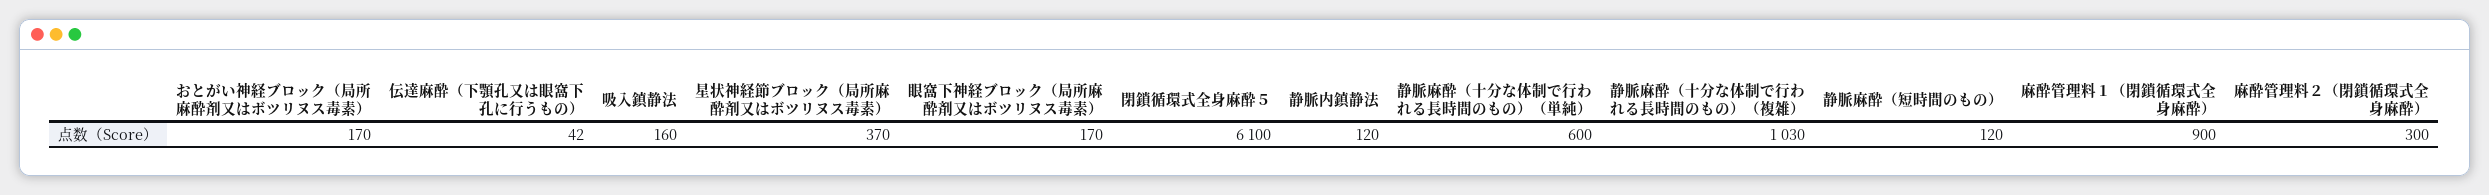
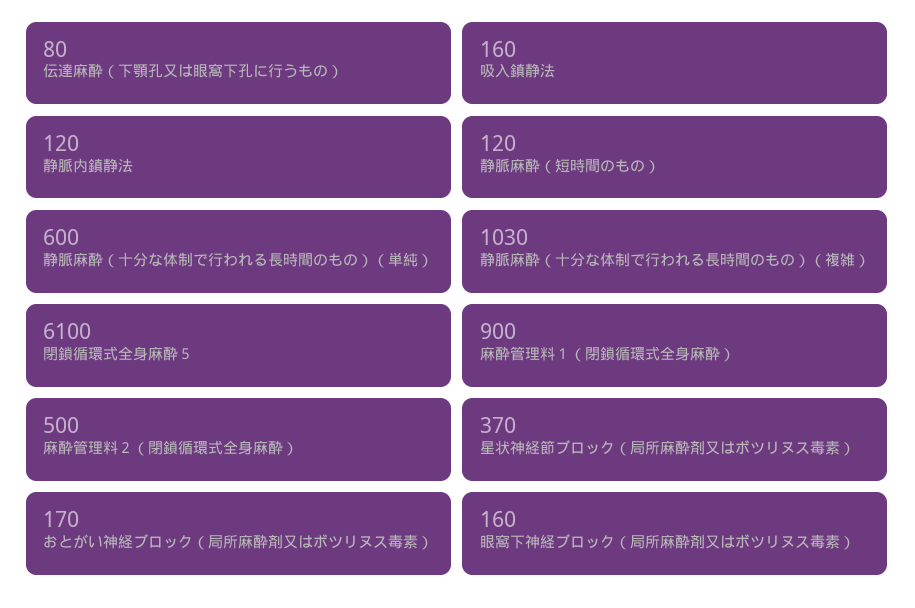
伝達麻酔（下顎孔又は眼窩下孔に行うもの）: 42 -> 80
眼窩下神経ブロック（局所麻酔剤又はボツリヌス毒素）: 170 -> 160
麻酔管理料２（閉鎖循環式全身麻酔）: 300 -> 500

